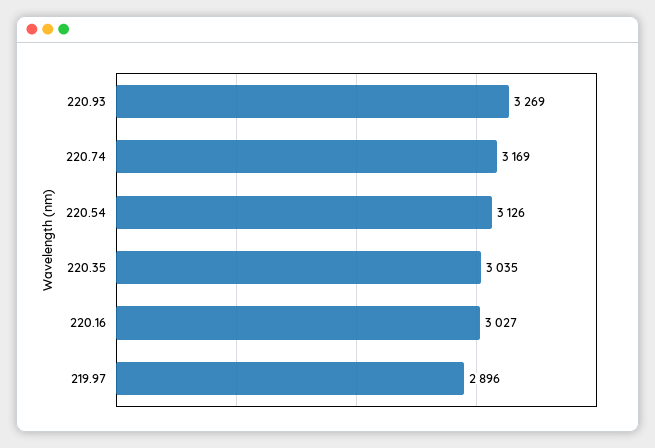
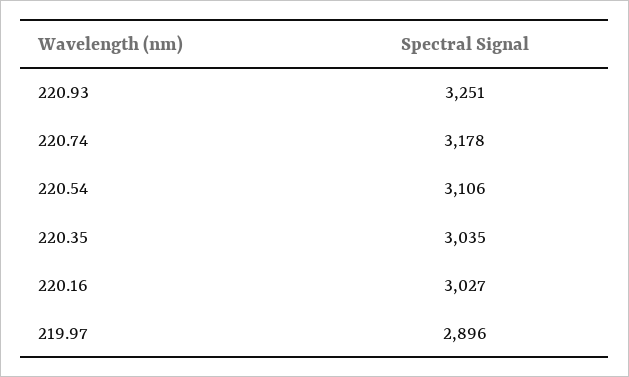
220.93: 3269 -> 3251
220.74: 3169 -> 3178
220.54: 3126 -> 3106

